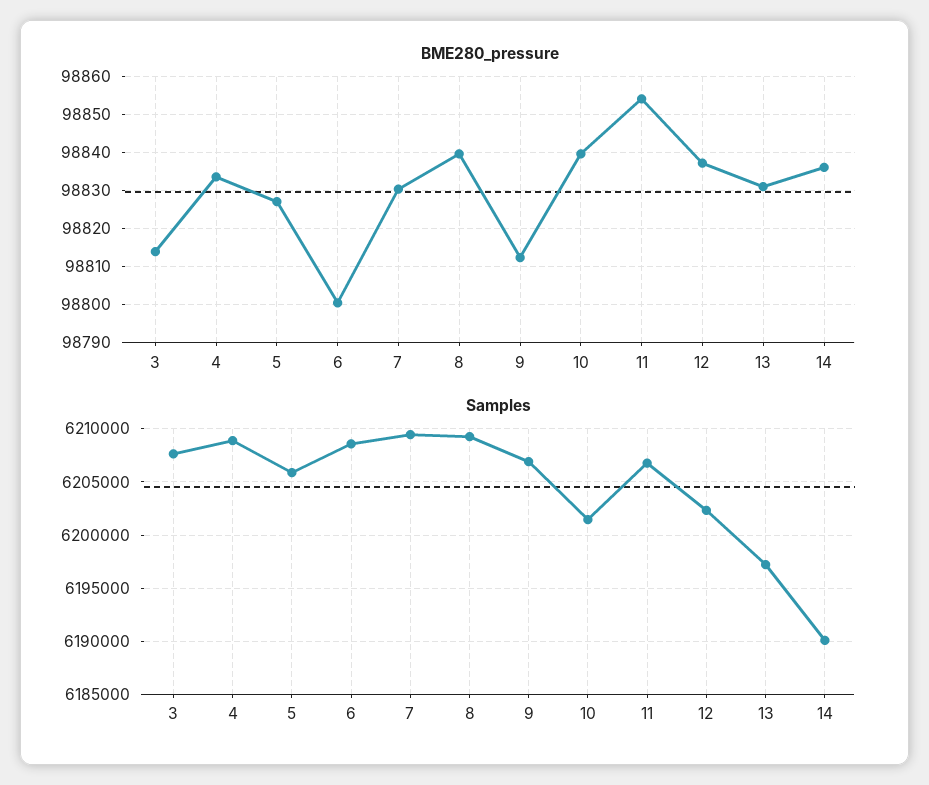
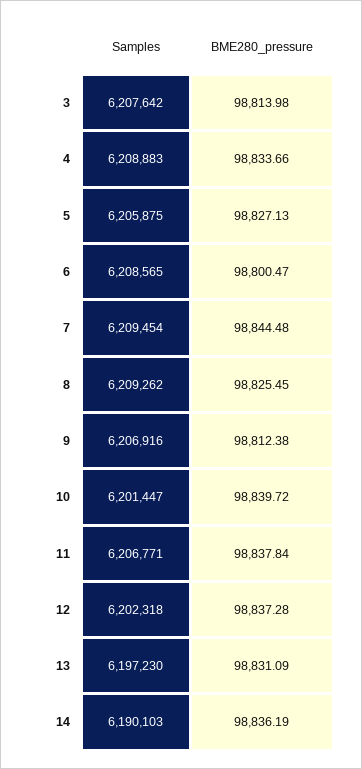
BME280_pressure, 7: 98830 -> 98844.48
BME280_pressure, 8: 98840 -> 98825.45
BME280_pressure, 11: 98854 -> 98837.84

